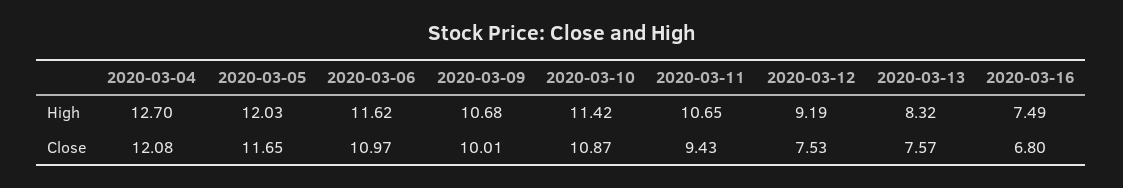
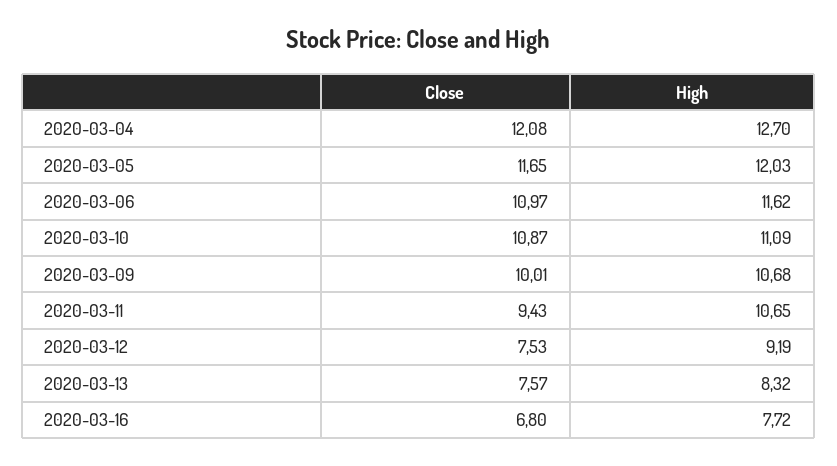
2020-03-10, High: 11.42 -> 11.09
2020-03-16, High: 7.49 -> 7.72

